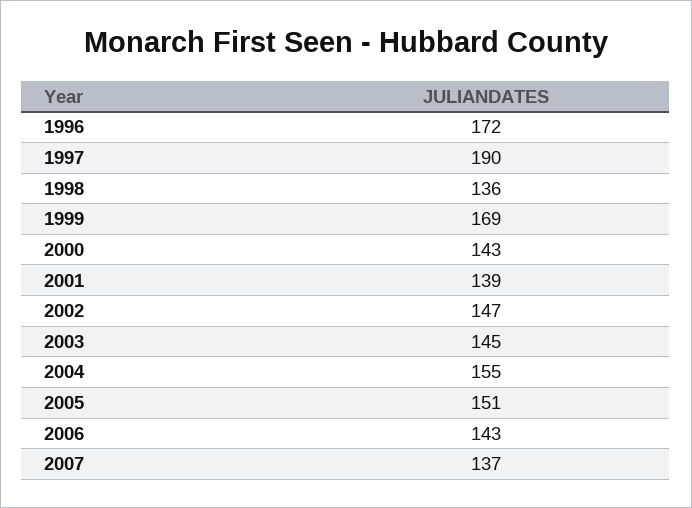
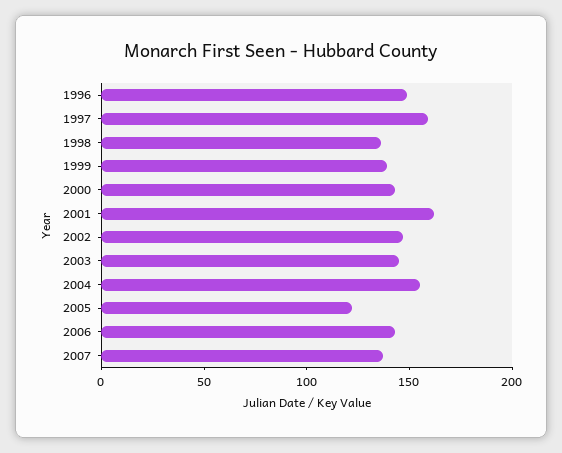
1996: 172 -> 150
1997: 190 -> 160
1999: 169 -> 140
2001: 139 -> 160
2005: 151 -> 120

